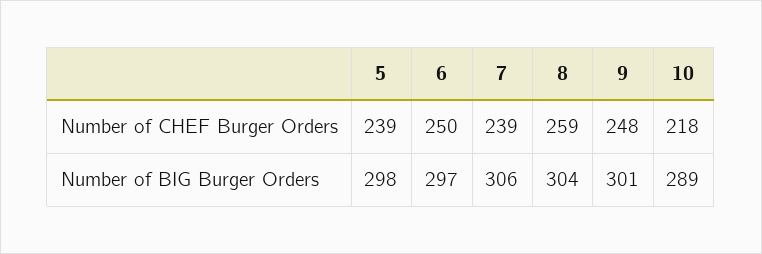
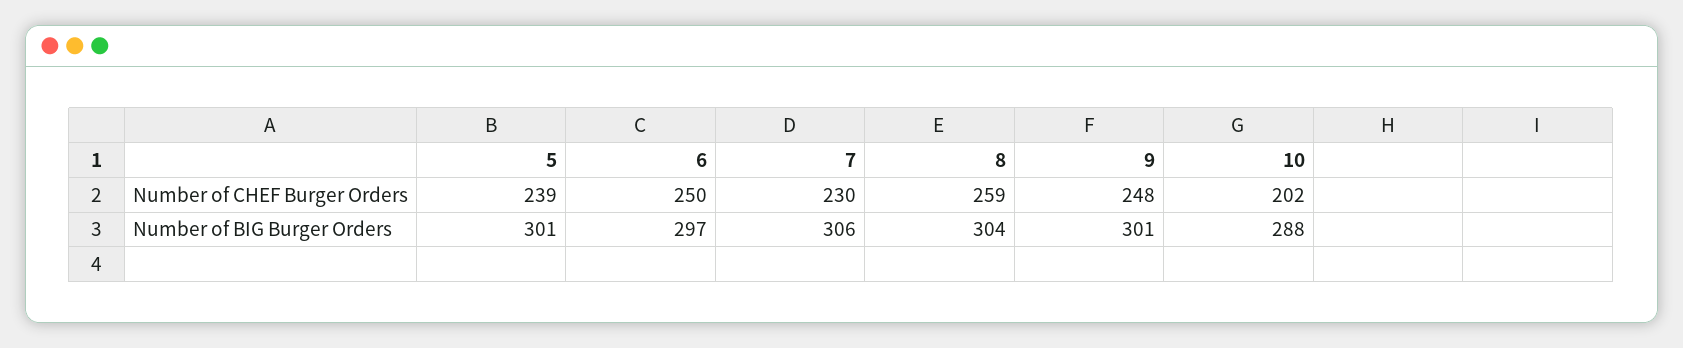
7, Number of CHEF Burger Orders: 239 -> 230
10, Number of CHEF Burger Orders: 218 -> 202
5, Number of BIG Burger Orders: 298 -> 301
10, Number of BIG Burger Orders: 289 -> 288

